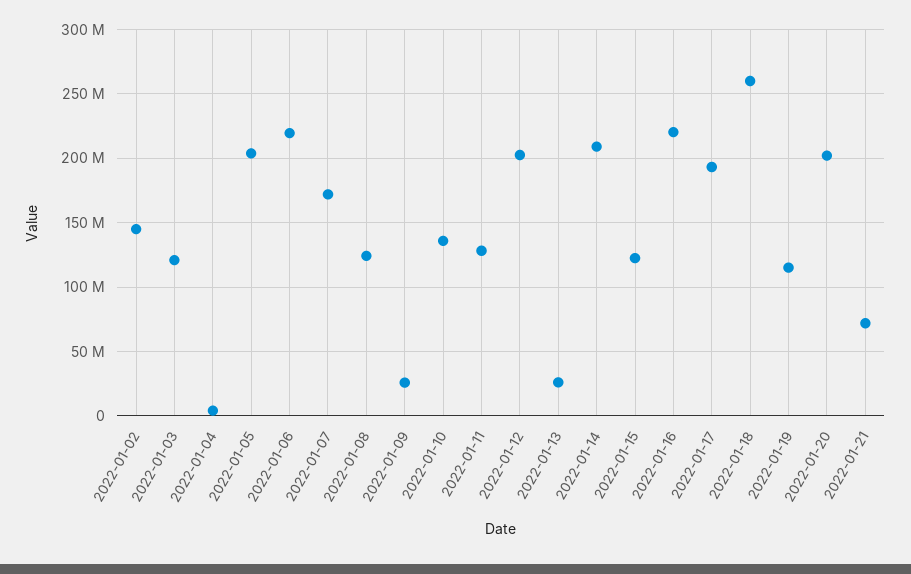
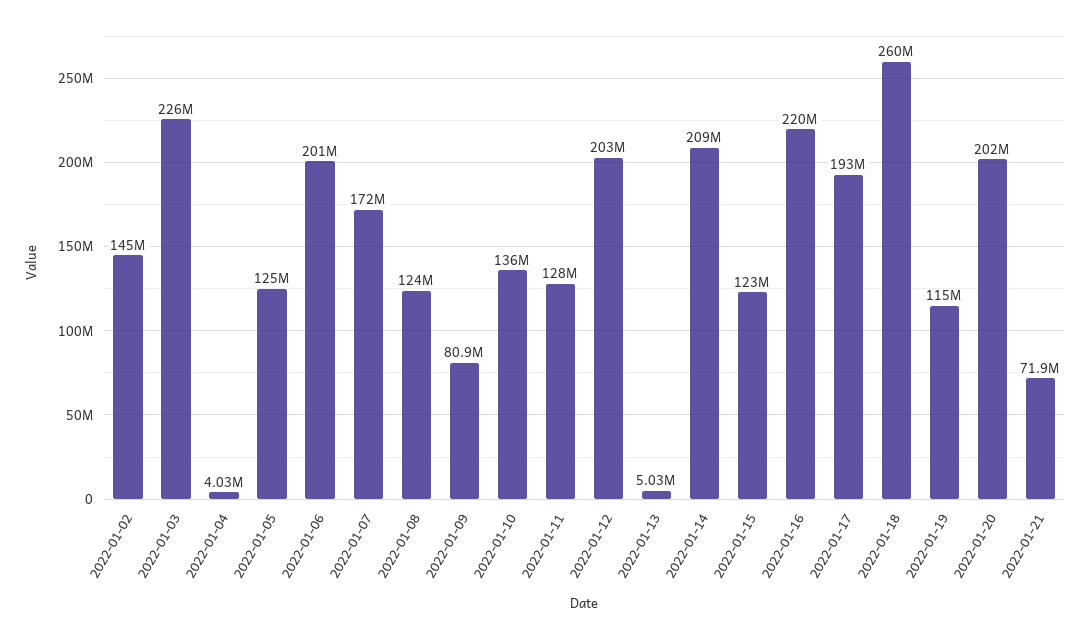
2022-01-03: 120000000 -> 226000000
2022-01-05: 205000000 -> 125000000
2022-01-06: 220000000 -> 201000000
2022-01-09: 25000000 -> 80900000
2022-01-13: 25000000 -> 5030000

